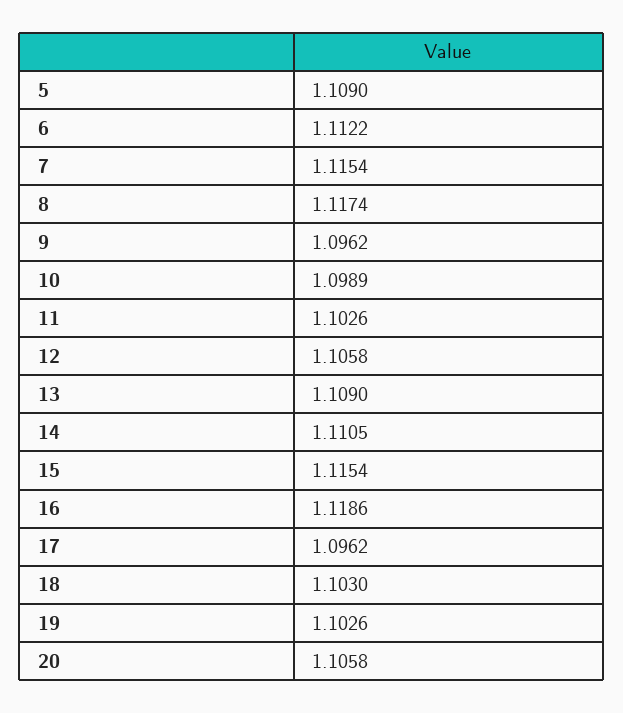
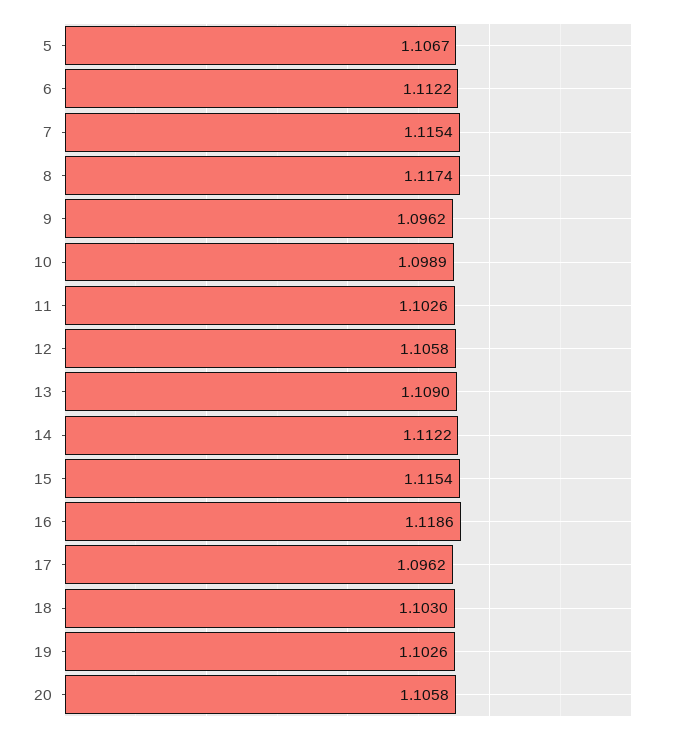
5: 1.109 -> 1.1067
14: 1.1105 -> 1.1122

